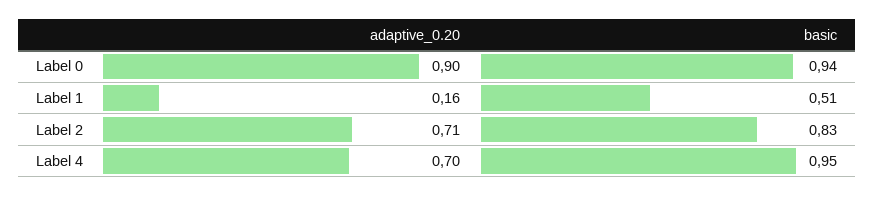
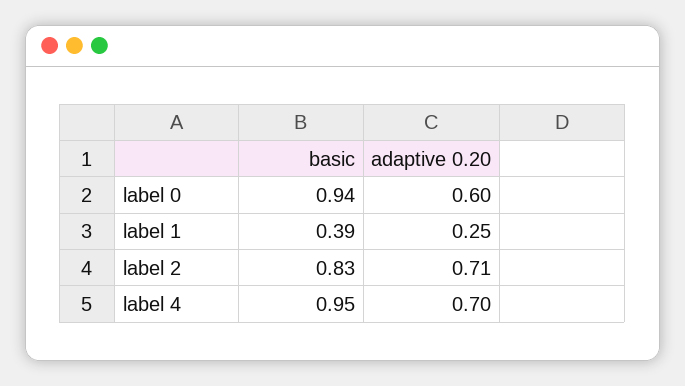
adaptive_0.20, Label 0: 0.9 -> 0.6
adaptive_0.20, Label 1: 0.16 -> 0.25
basic, Label 1: 0.51 -> 0.39

